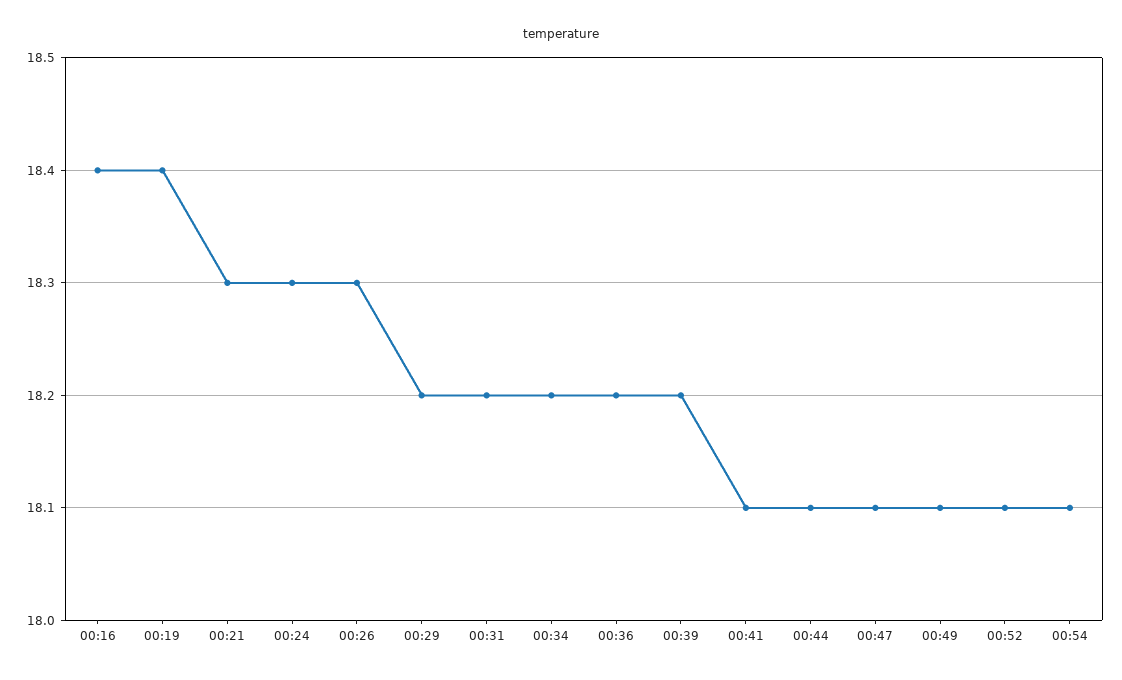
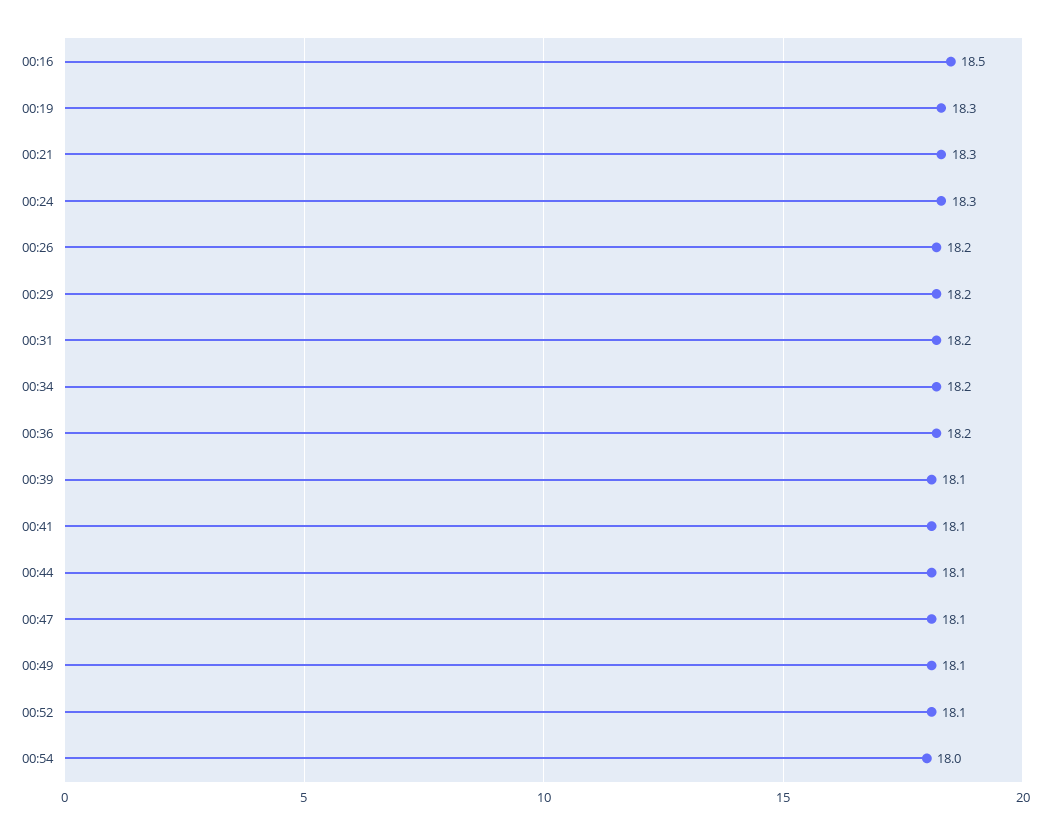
00:16: 18.4 -> 18.5
00:19: 18.4 -> 18.3
00:26: 18.3 -> 18.2
00:39: 18.2 -> 18.1
00:54: 18.1 -> 18

